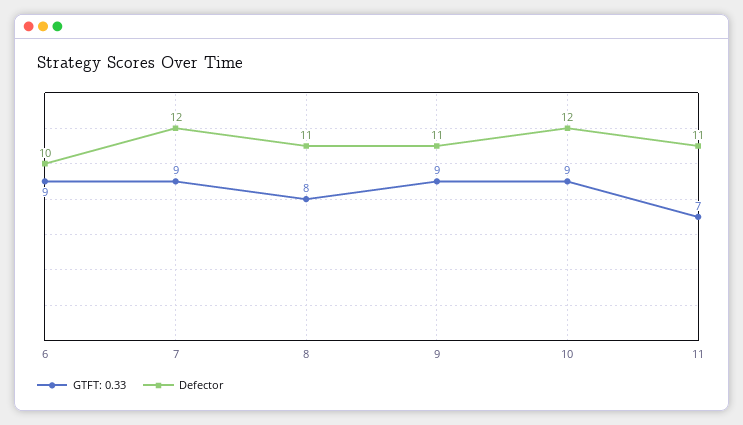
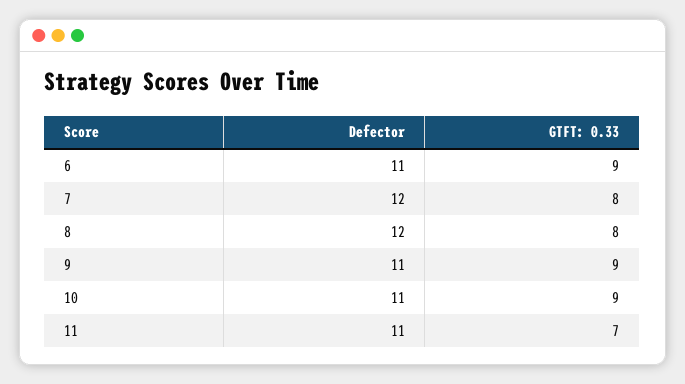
Defector, 6: 10 -> 11
GTFT: 0.33, 7: 9 -> 8
Defector, 8: 11 -> 12
Defector, 10: 12 -> 11

